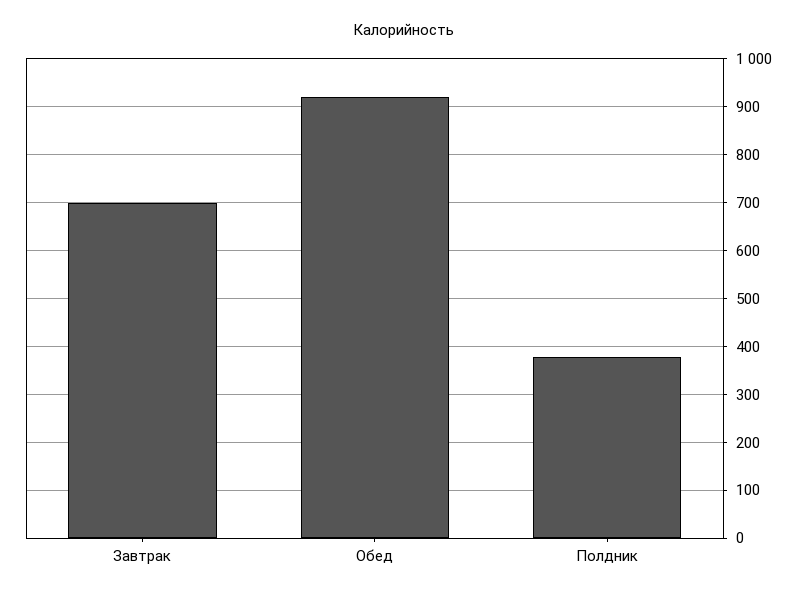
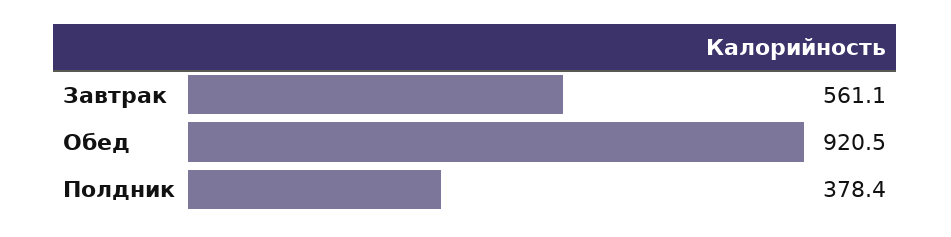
Завтрак: 700 -> 561.1

